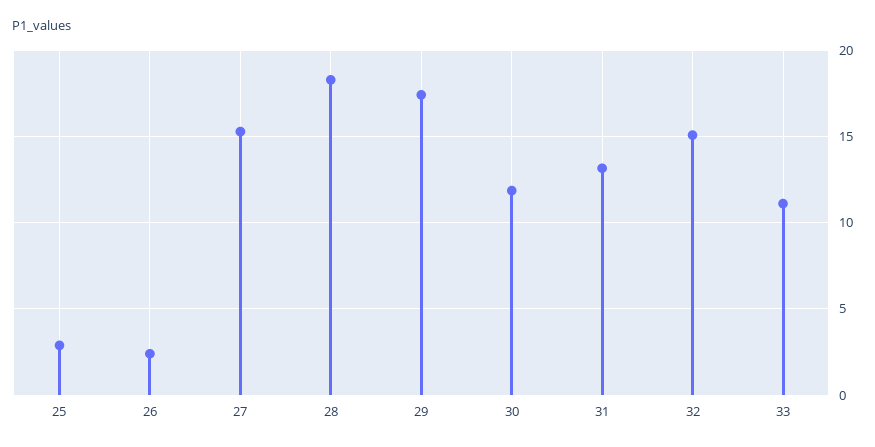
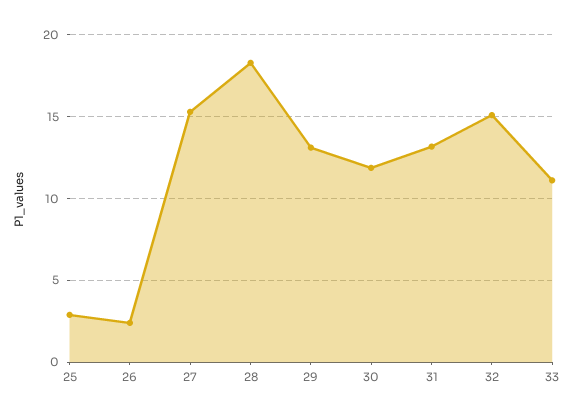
29: 17.5 -> 13

